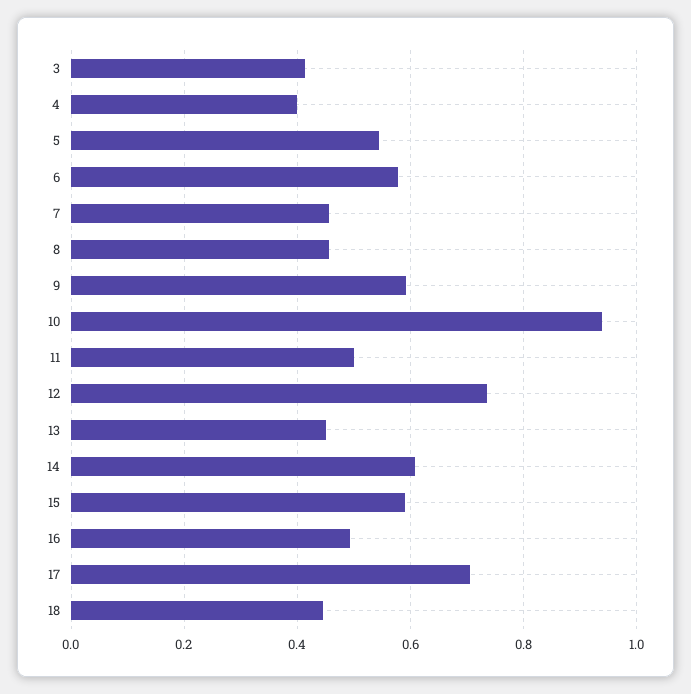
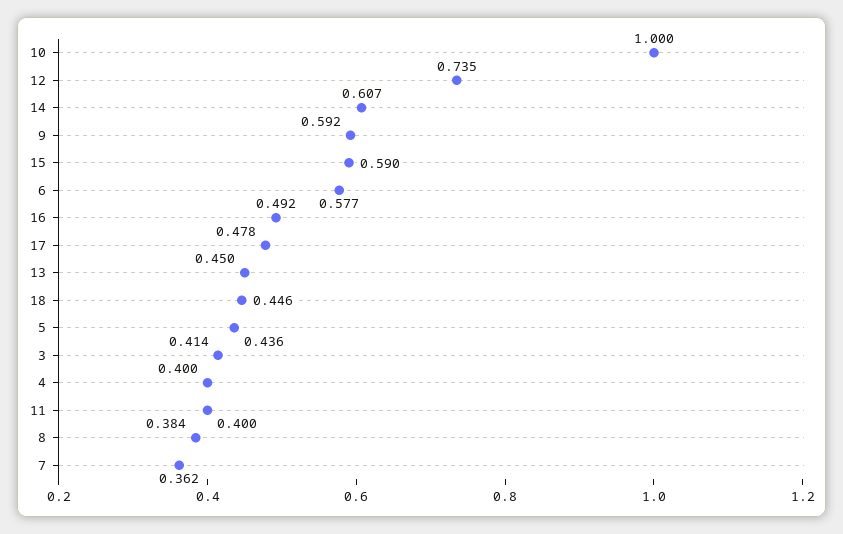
5: 0.54 -> 0.436
7: 0.46 -> 0.362
8: 0.46 -> 0.384
10: 0.94 -> 1
11: 0.5 -> 0.4
17: 0.7 -> 0.478

